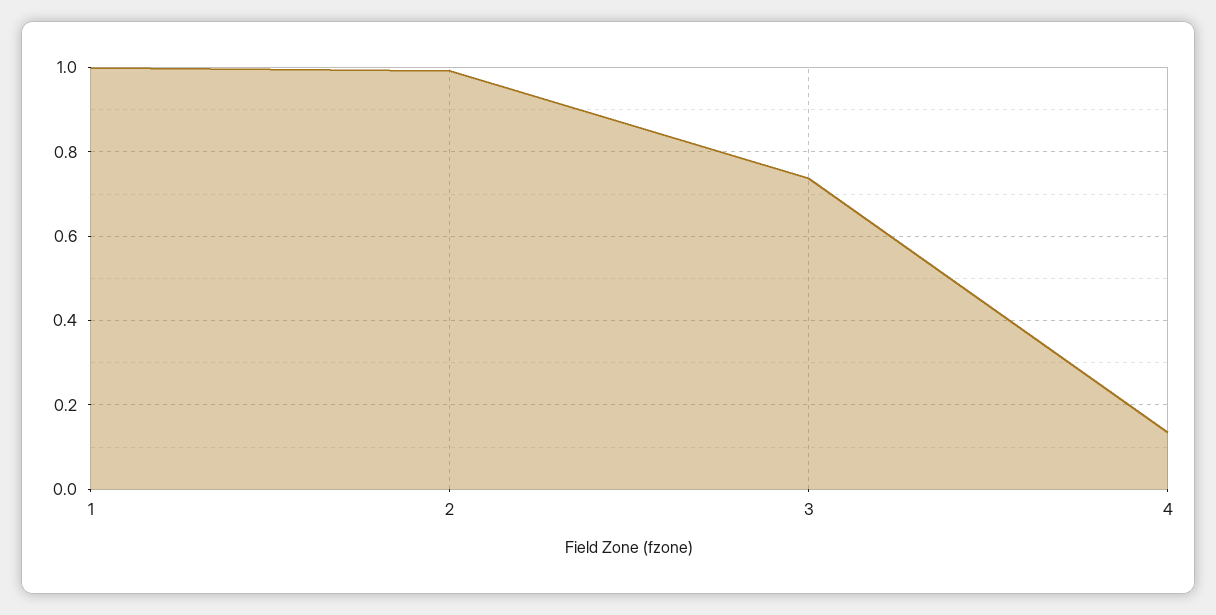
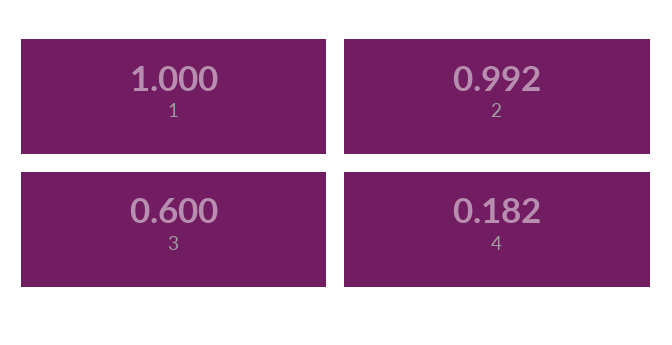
3: 0.74 -> 0.6
4: 0.14 -> 0.182

